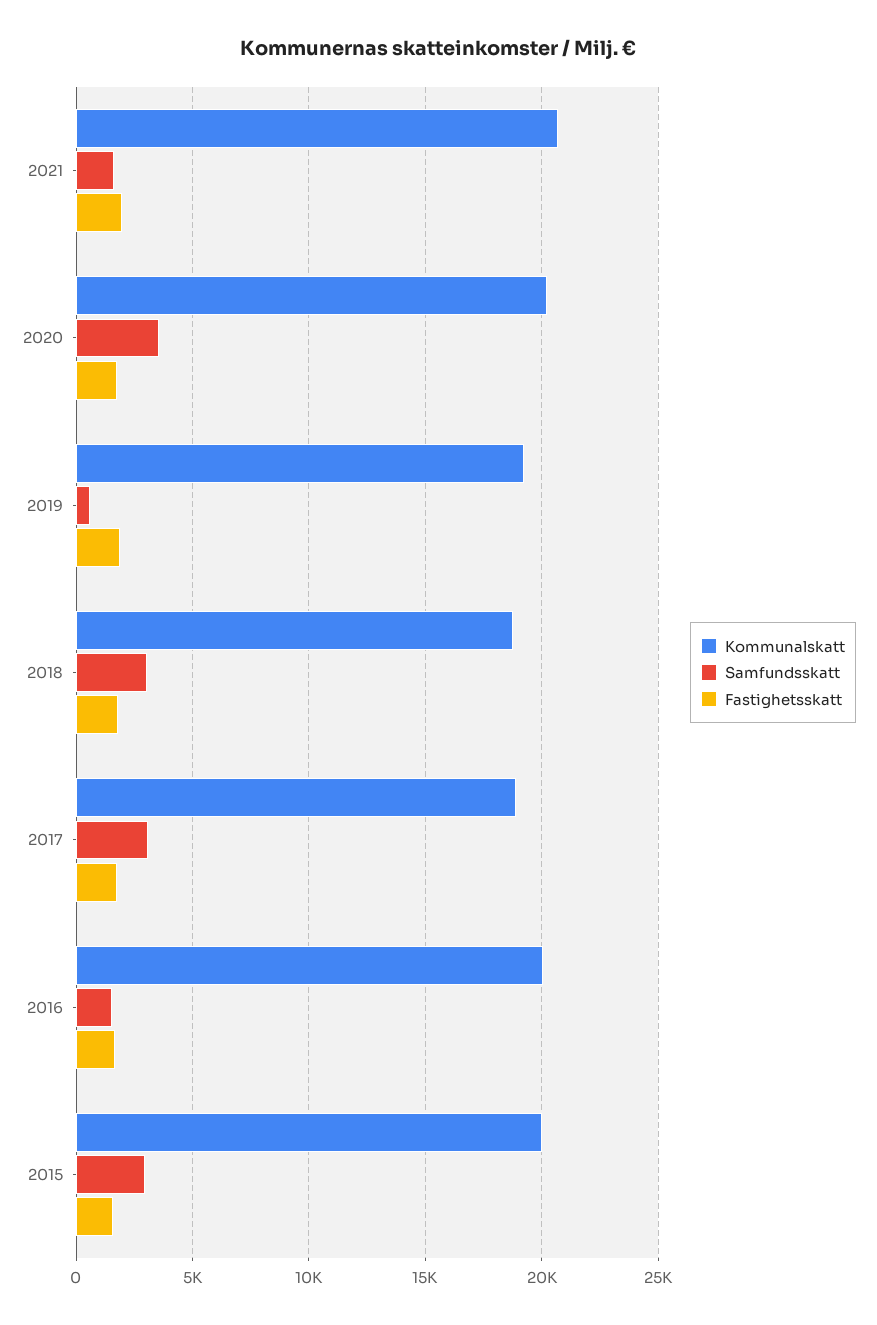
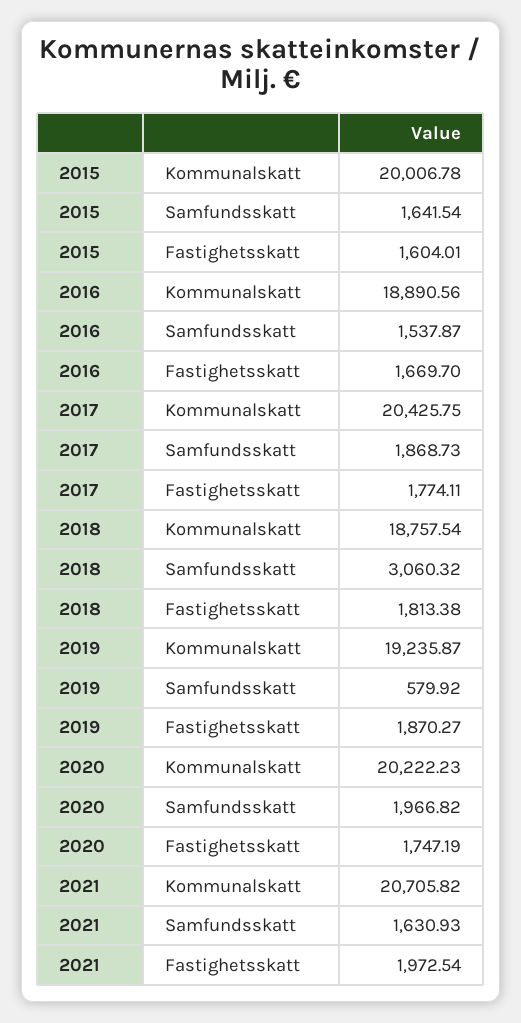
Samfundsskatt, 2020: 3500 -> 1966.82
Kommunalskatt, 2017: 19000 -> 20425.75
Samfundsskatt, 2017: 3000 -> 1868.73
Kommunalskatt, 2016: 20000 -> 18890.56
Samfundsskatt, 2015: 3000 -> 1641.54

